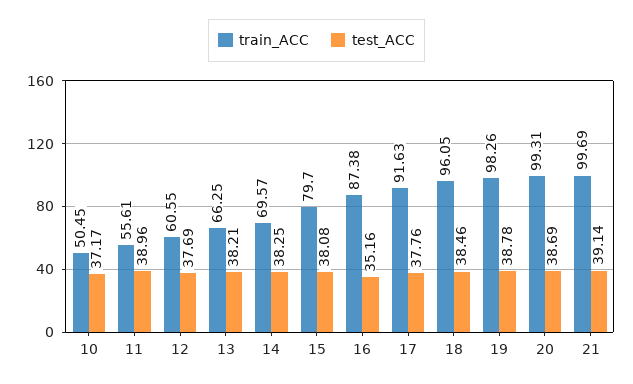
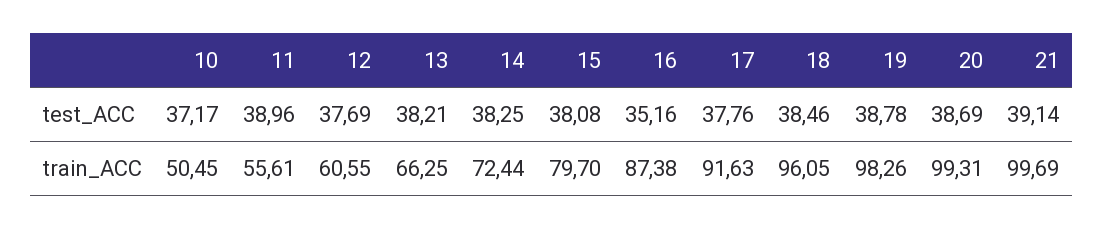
train_ACC, 14: 69.57 -> 72.44

